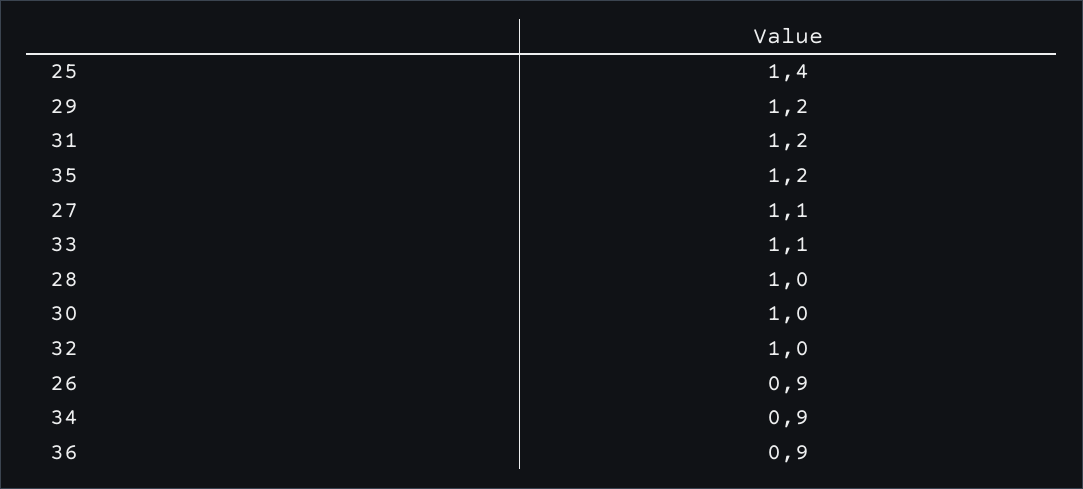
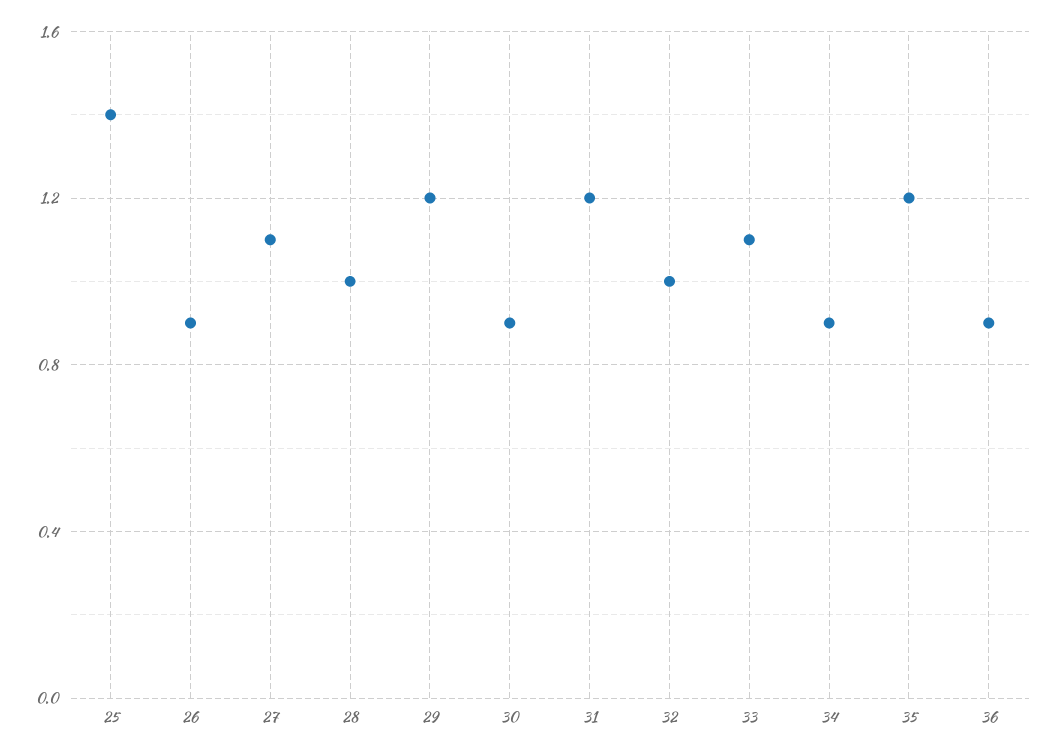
30: 1 -> 0.9

